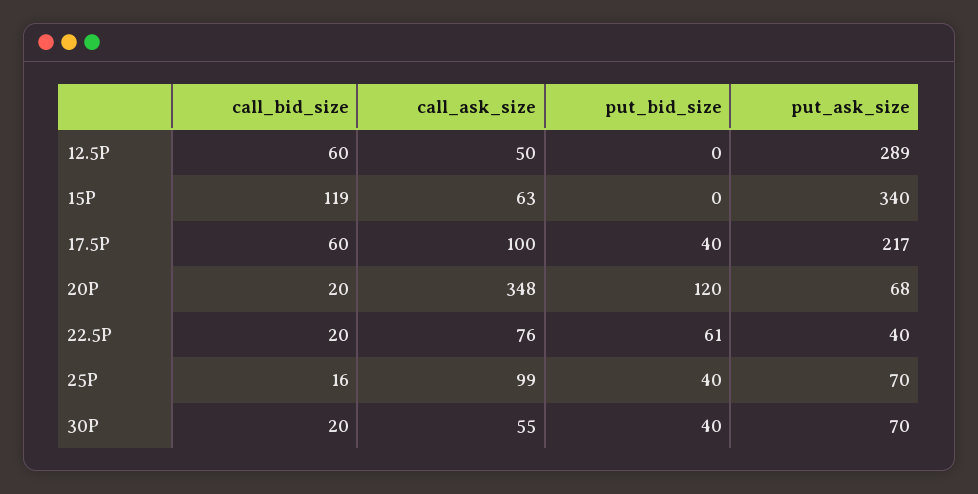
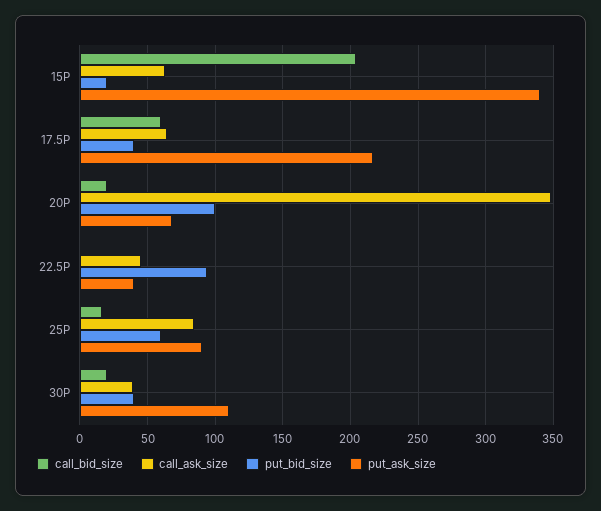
call_bid_size, 12.5P: 60 -> none
call_ask_size, 12.5P: 50 -> none
put_bid_size, 12.5P: 0 -> none
put_ask_size, 12.5P: 289 -> none
call_bid_size, 15P: 119 -> 205
put_bid_size, 15P: 0 -> 20
call_ask_size, 17.5P: 100 -> 65
put_bid_size, 20P: 120 -> 100
call_bid_size, 22.5P: 20 -> 0
call_ask_size, 22.5P: 76 -> 45
put_bid_size, 22.5P: 61 -> 95
call_ask_size, 25P: 99 -> 85
put_bid_size, 25P: 40 -> 60
put_ask_size, 25P: 70 -> 90
call_ask_size, 30P: 55 -> 40
put_ask_size, 30P: 70 -> 110

